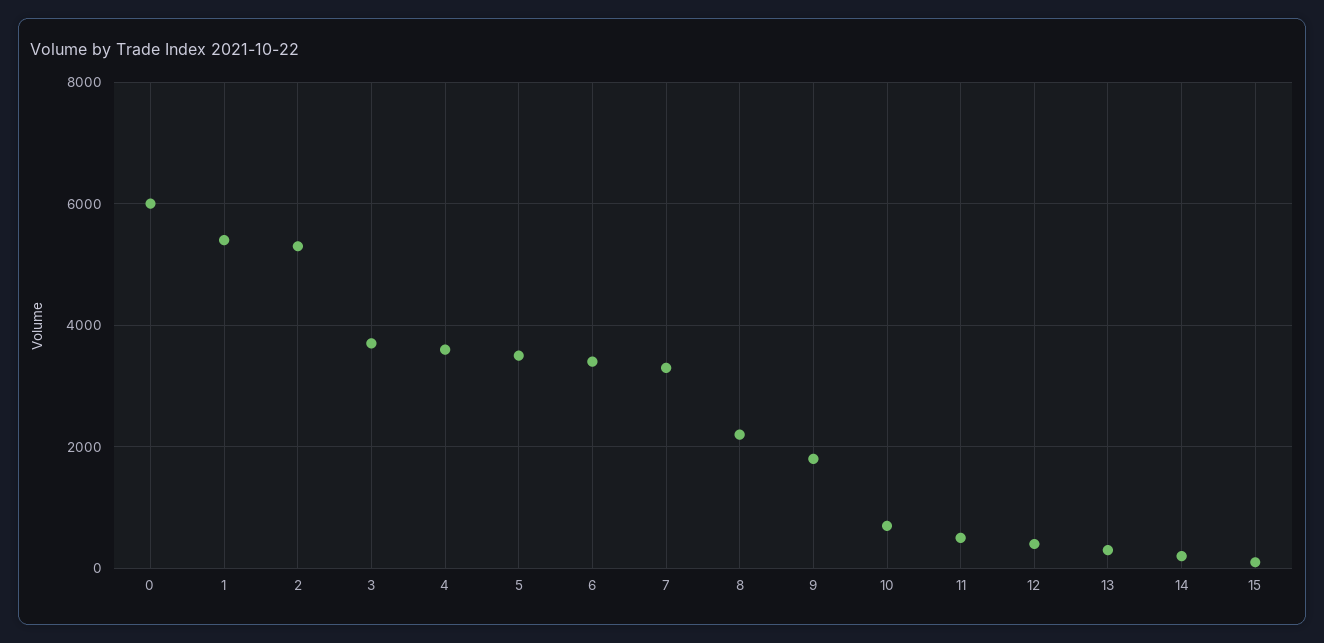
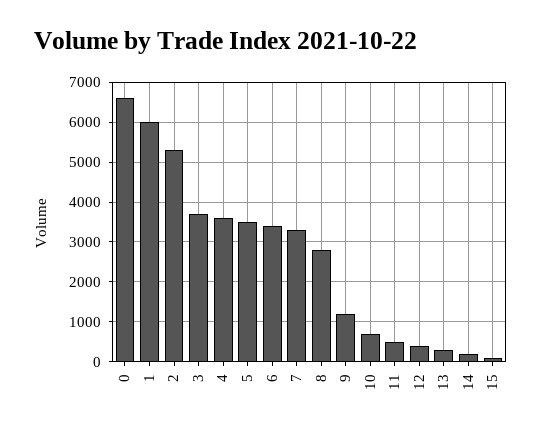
0: 6000 -> 6600
1: 5400 -> 6000
8: 2200 -> 2800
9: 1800 -> 1200

